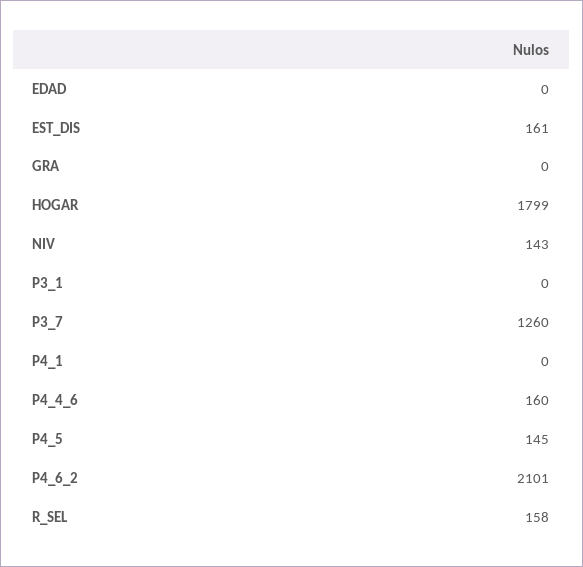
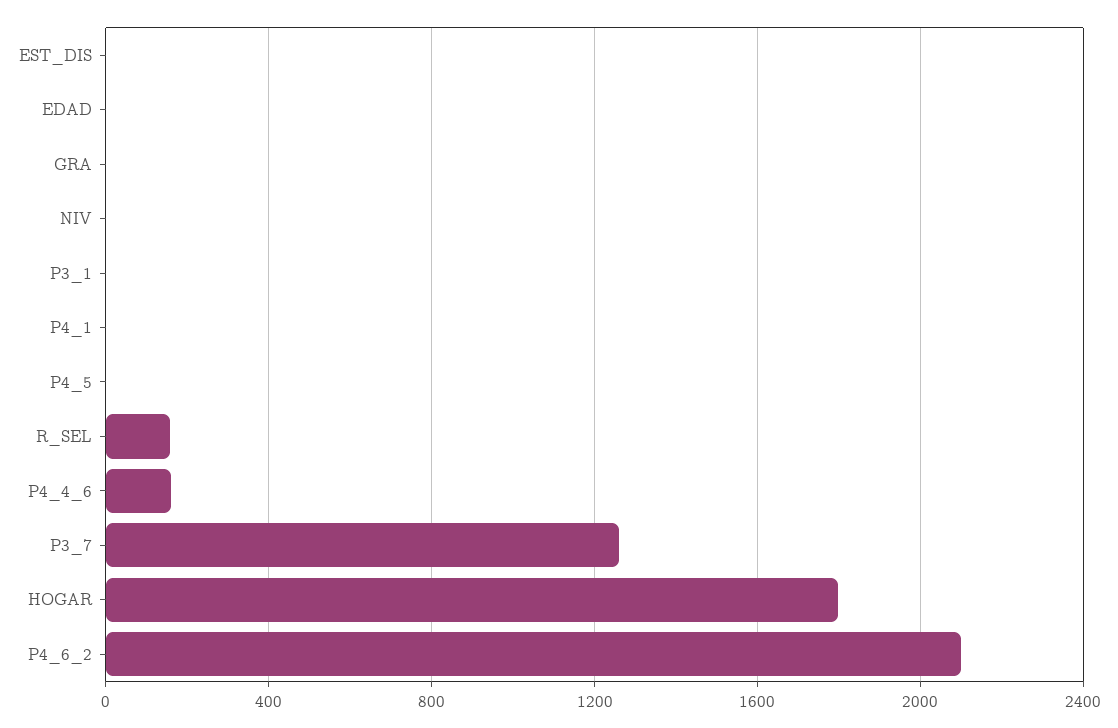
EST_DIS: 161 -> 0
NIV: 143 -> 0
P4_5: 145 -> 0

